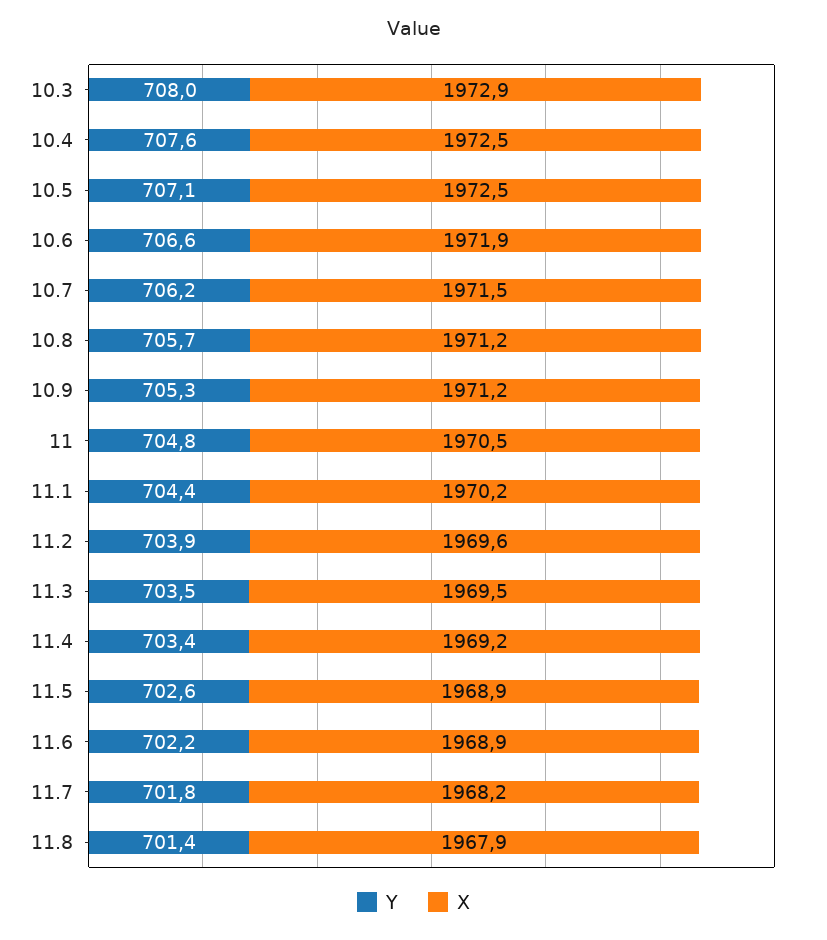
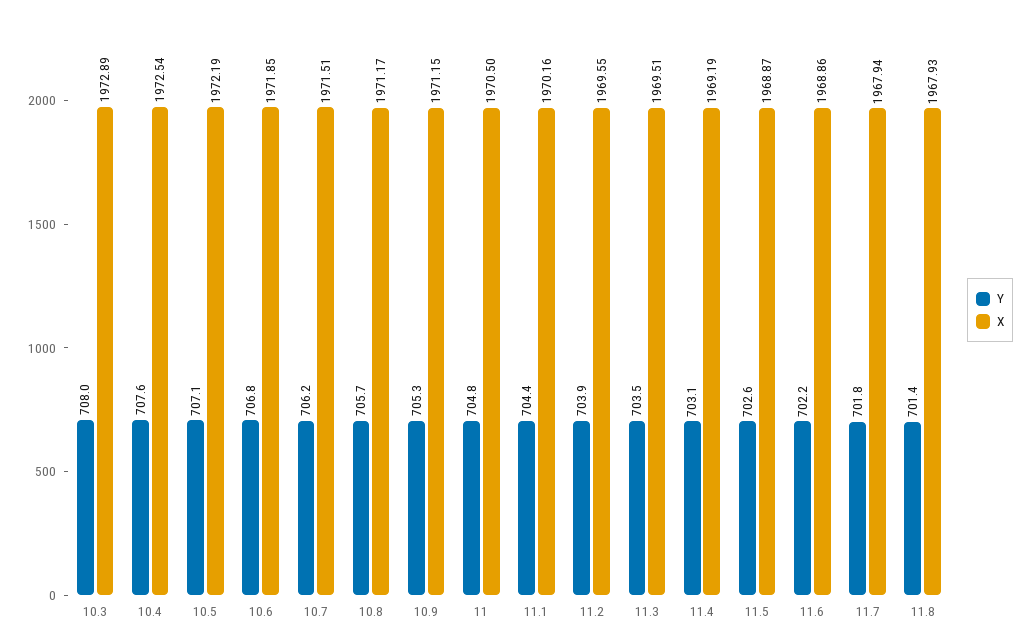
X, 10.5: 1972.5 -> 1972.19
Y, 10.6: 706.6 -> 706.8
Y, 11.4: 703.4 -> 703.1
X, 11.7: 1968.2 -> 1967.94

